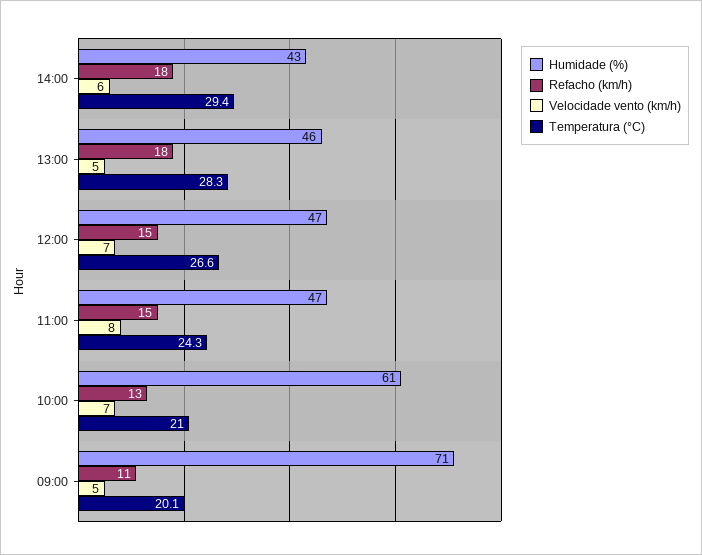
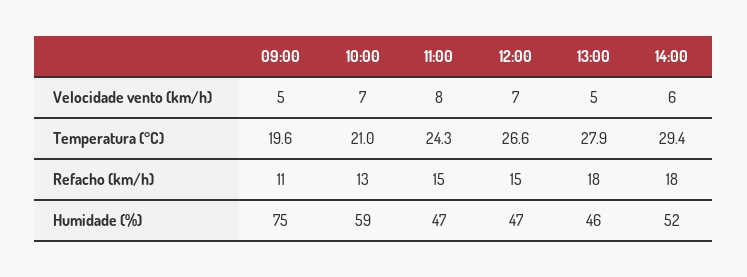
Humidade (%), 14:00: 43 -> 52
Temperatura (°C), 13:00: 28.3 -> 27.9
Humidade (%), 10:00: 61 -> 59
Humidade (%), 09:00: 71 -> 75
Temperatura (°C), 09:00: 20.1 -> 19.6

